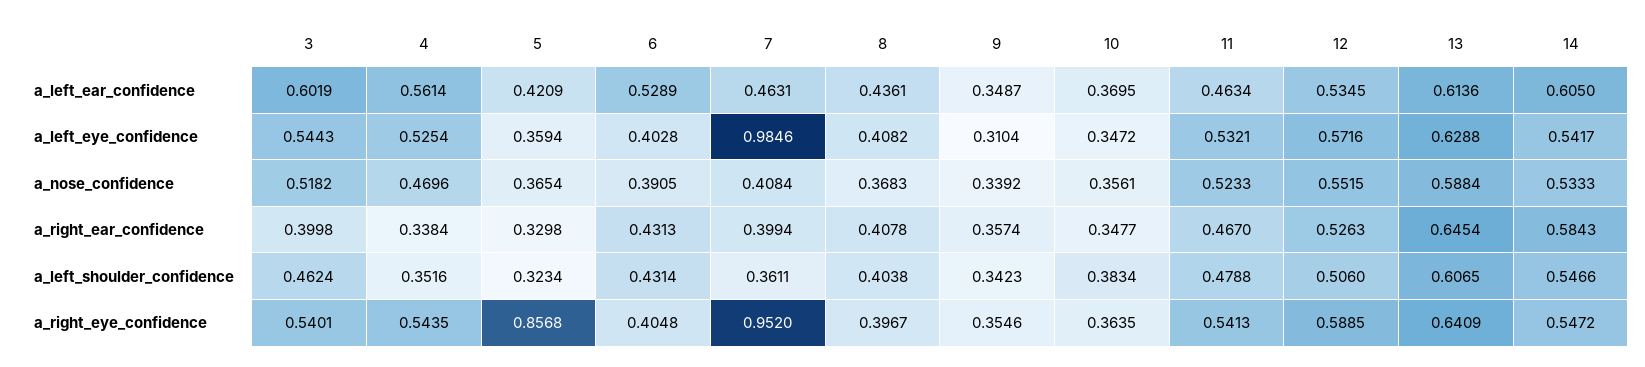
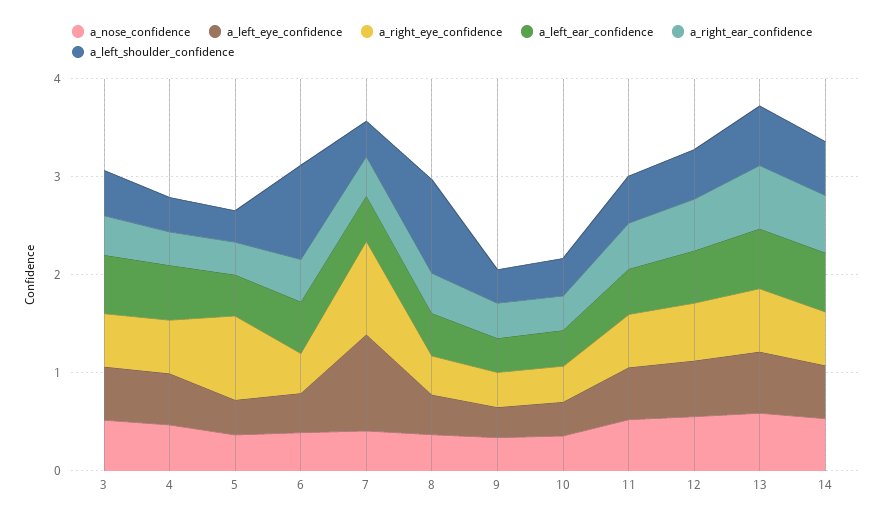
a_left_shoulder_confidence, 6: 0.4314 -> 1
a_left_shoulder_confidence, 8: 0.4038 -> 1

